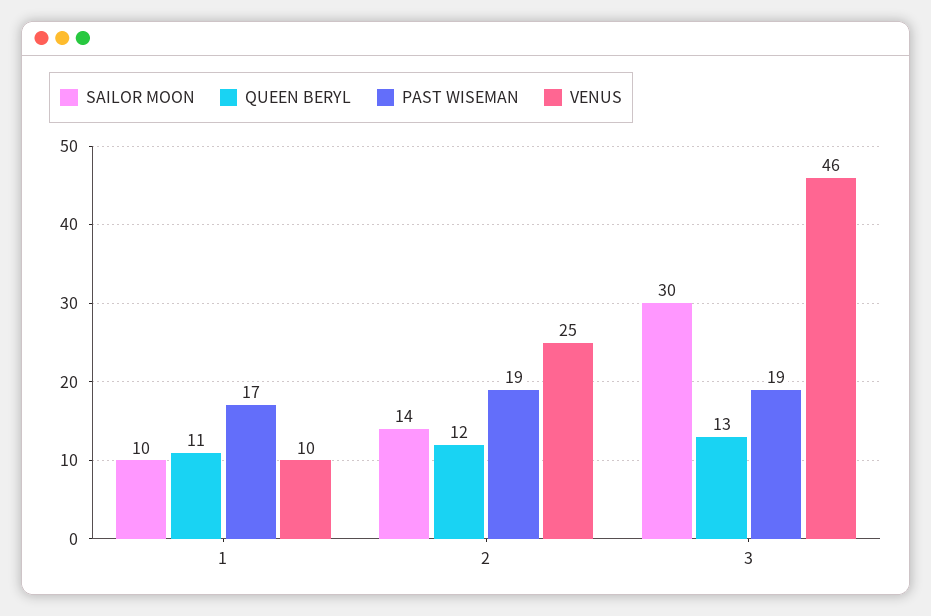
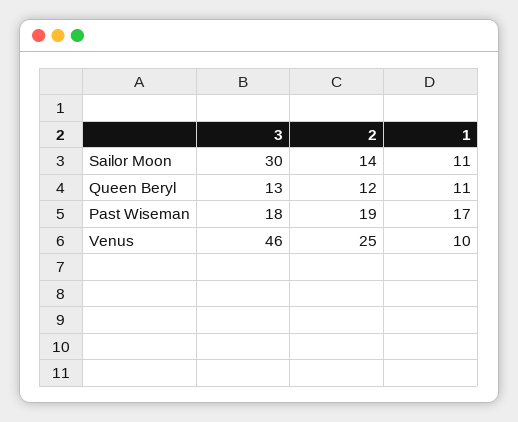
SAILOR MOON, 1: 10 -> 11
PAST WISEMAN, 3: 19 -> 18

